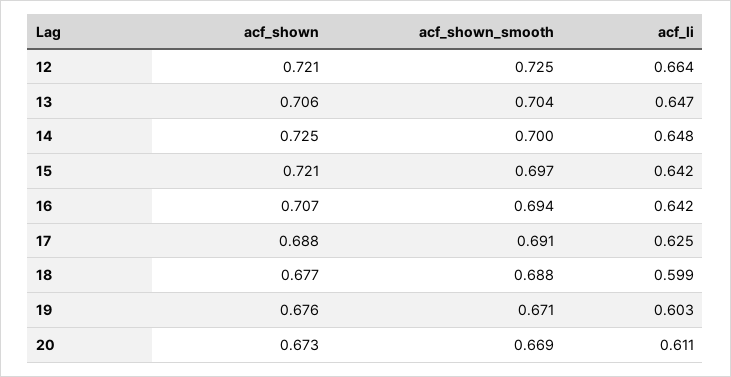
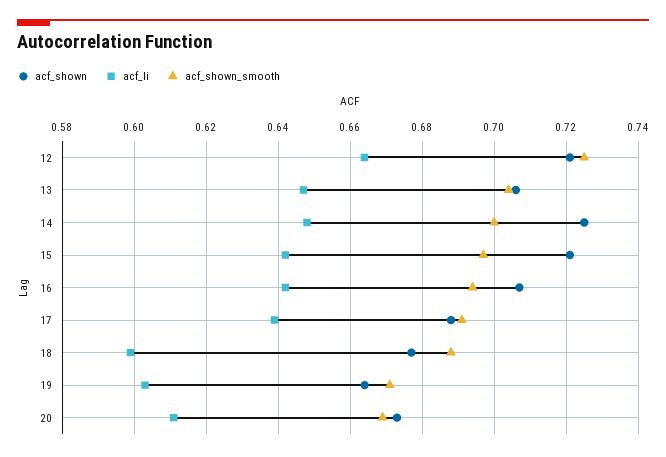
acf_li, 17: 0.625 -> 0.64
acf_shown, 19: 0.676 -> 0.665

